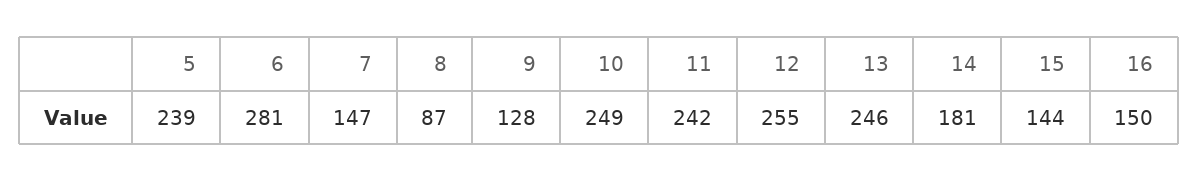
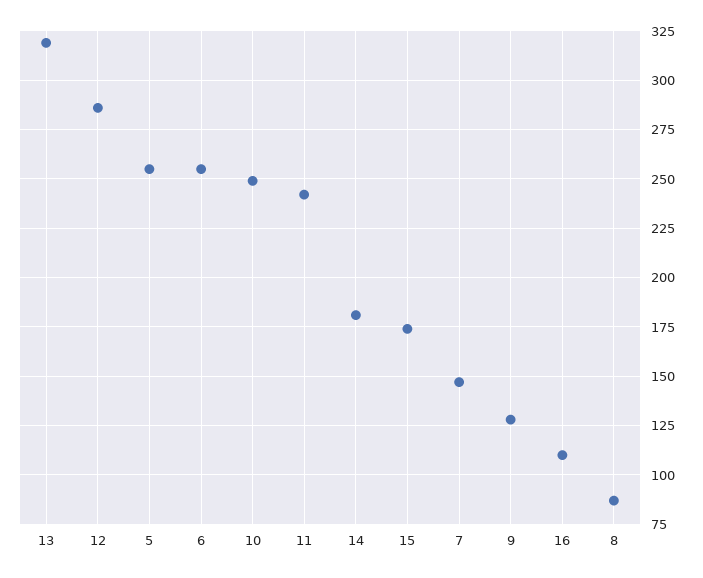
5: 239 -> 255
6: 281 -> 255
12: 255 -> 285
13: 246 -> 320
15: 144 -> 175
16: 150 -> 110

